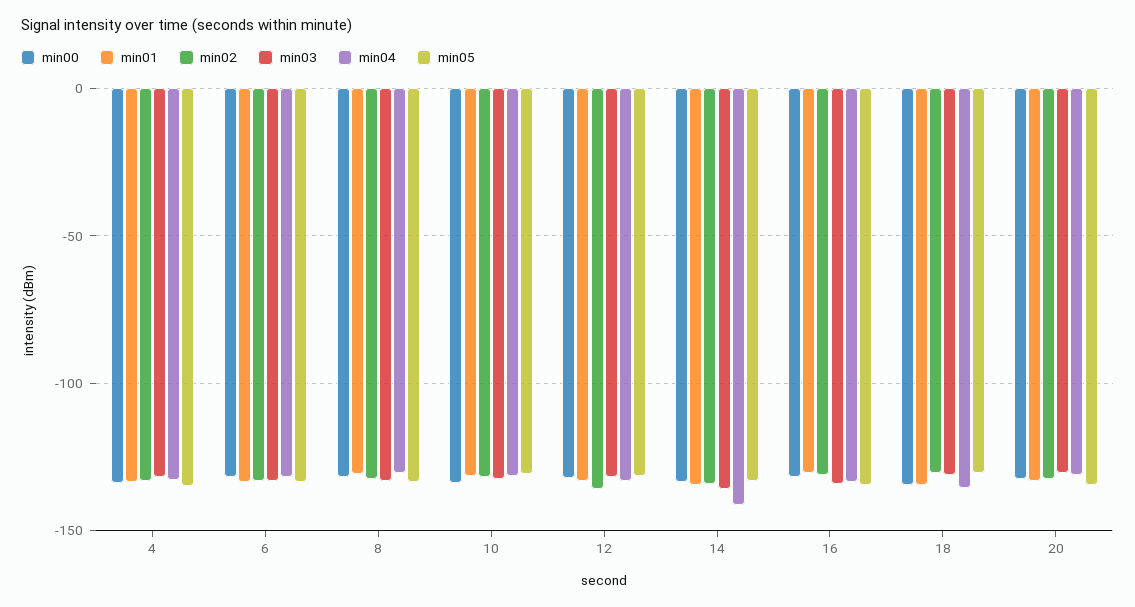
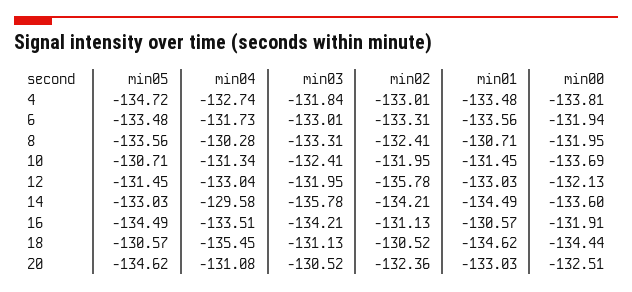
min04, 14: -140 -> -129.58

